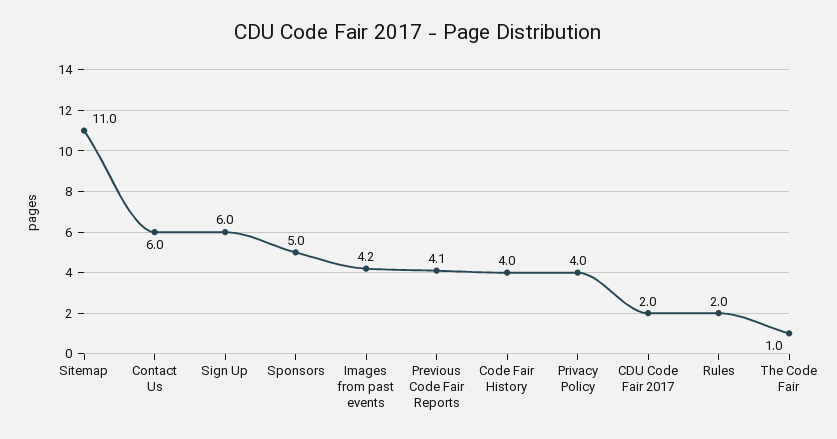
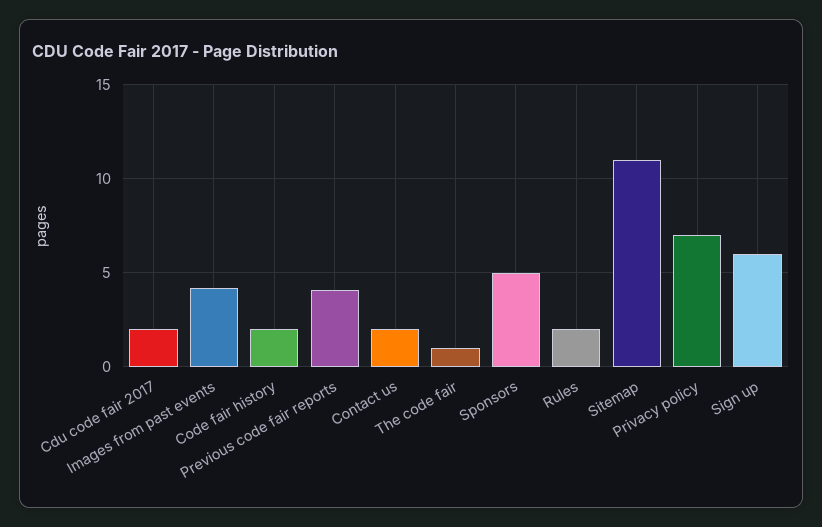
Contact Us: 6 -> 2
Code Fair History: 4 -> 2
Privacy Policy: 4 -> 7

